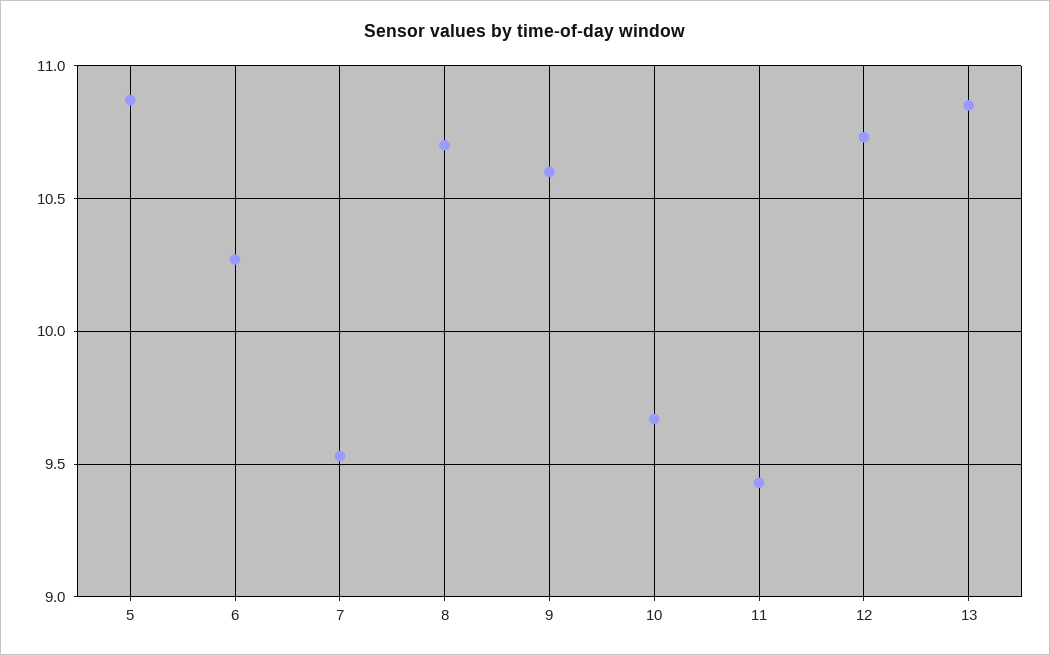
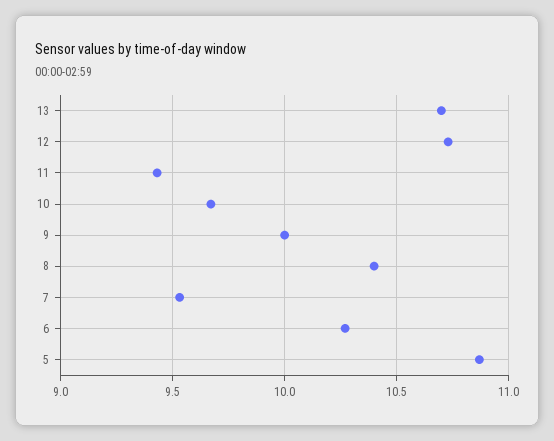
8: 10.7 -> 10.4
9: 10.6 -> 10
13: 10.85 -> 10.7

